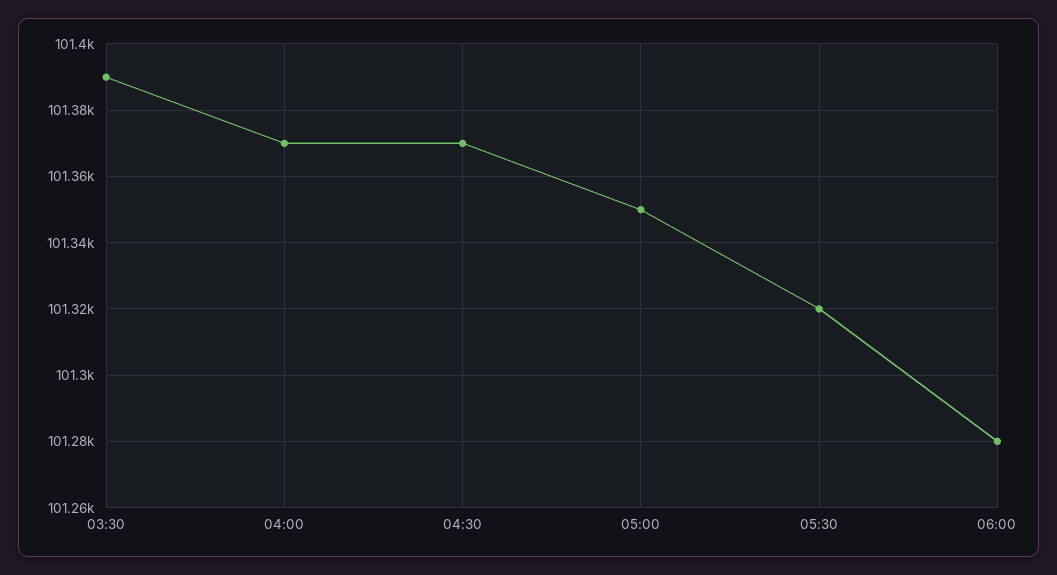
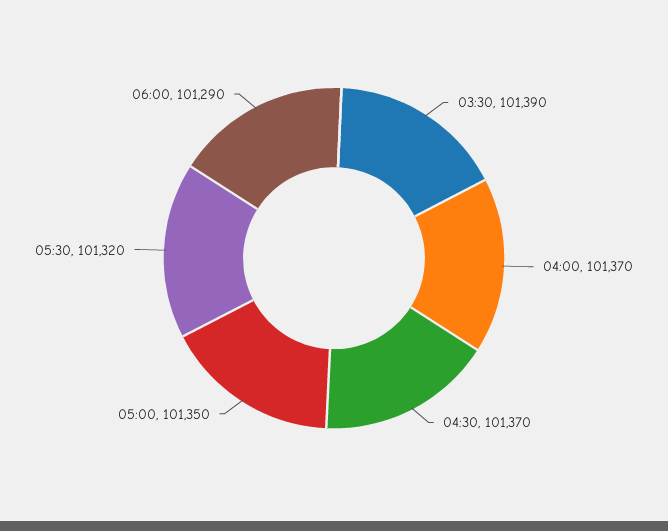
06:00: 101280 -> 101290

